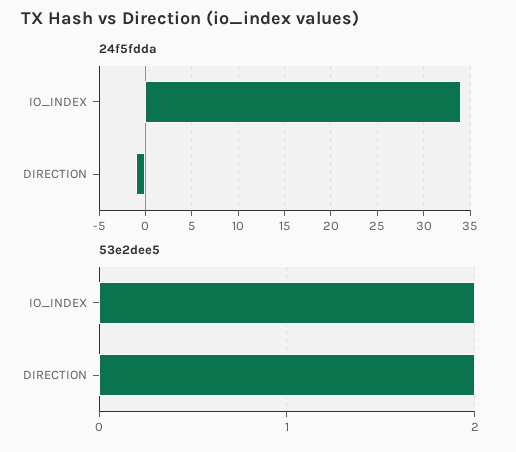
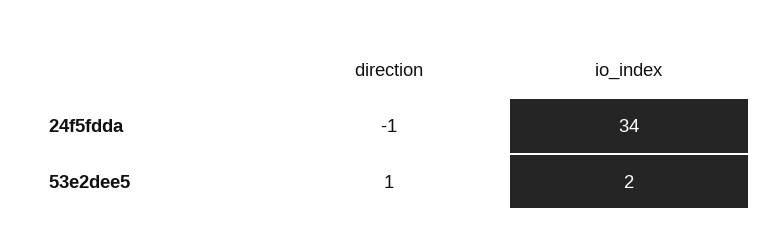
53e2dee5, DIRECTION: 2 -> 1

